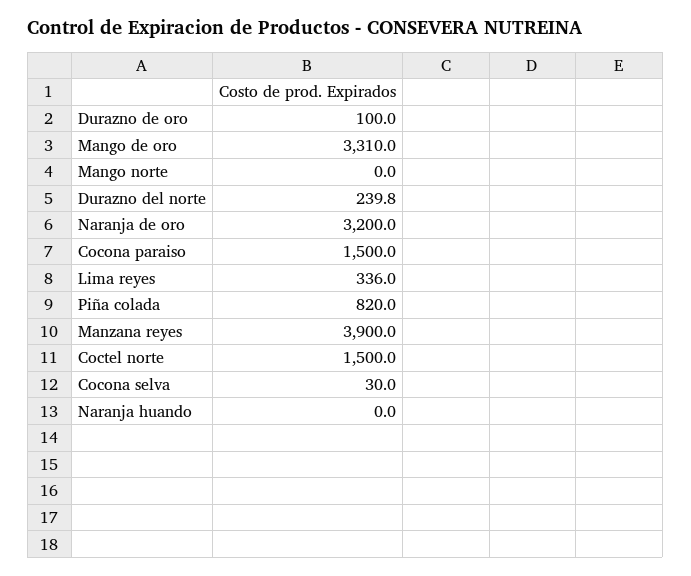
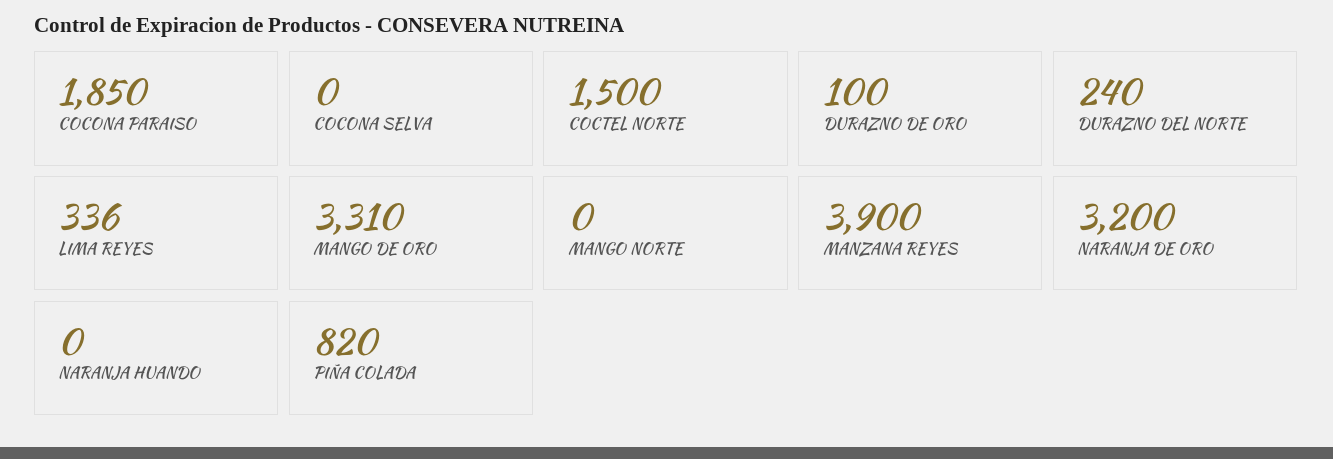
Durazno del norte: 239.8 -> 240
Cocona paraiso: 1500 -> 1850
Cocona selva: 30 -> 0

